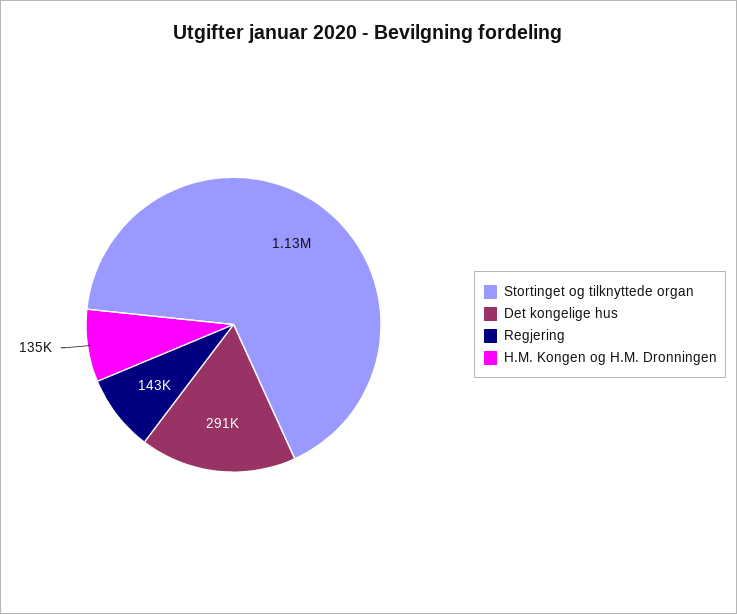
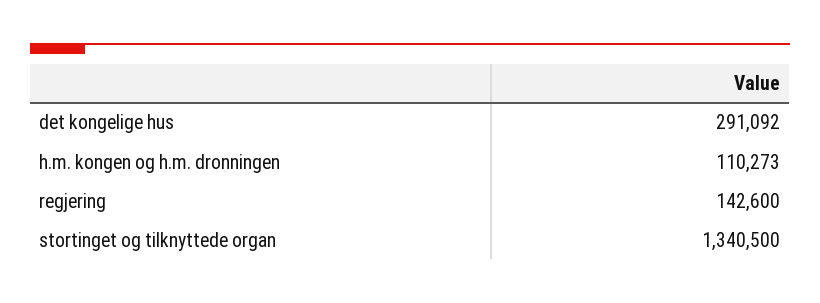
Stortinget og tilknyttede organ: 1130000 -> 1340500
H.M. Kongen og H.M. Dronningen: 135000 -> 110273

